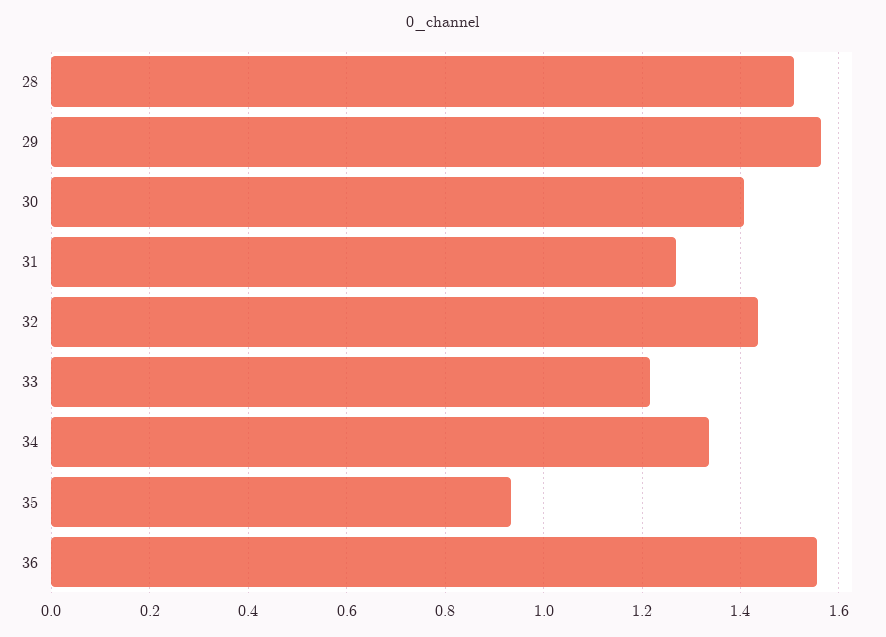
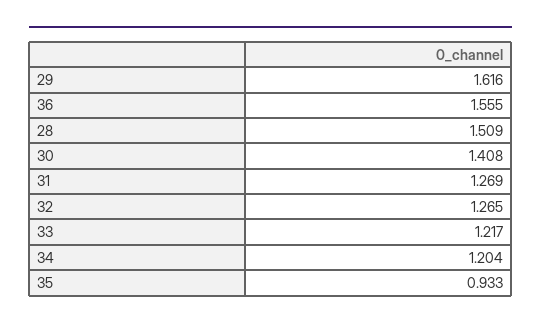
29: 1.56 -> 1.616
32: 1.44 -> 1.265
34: 1.34 -> 1.204

